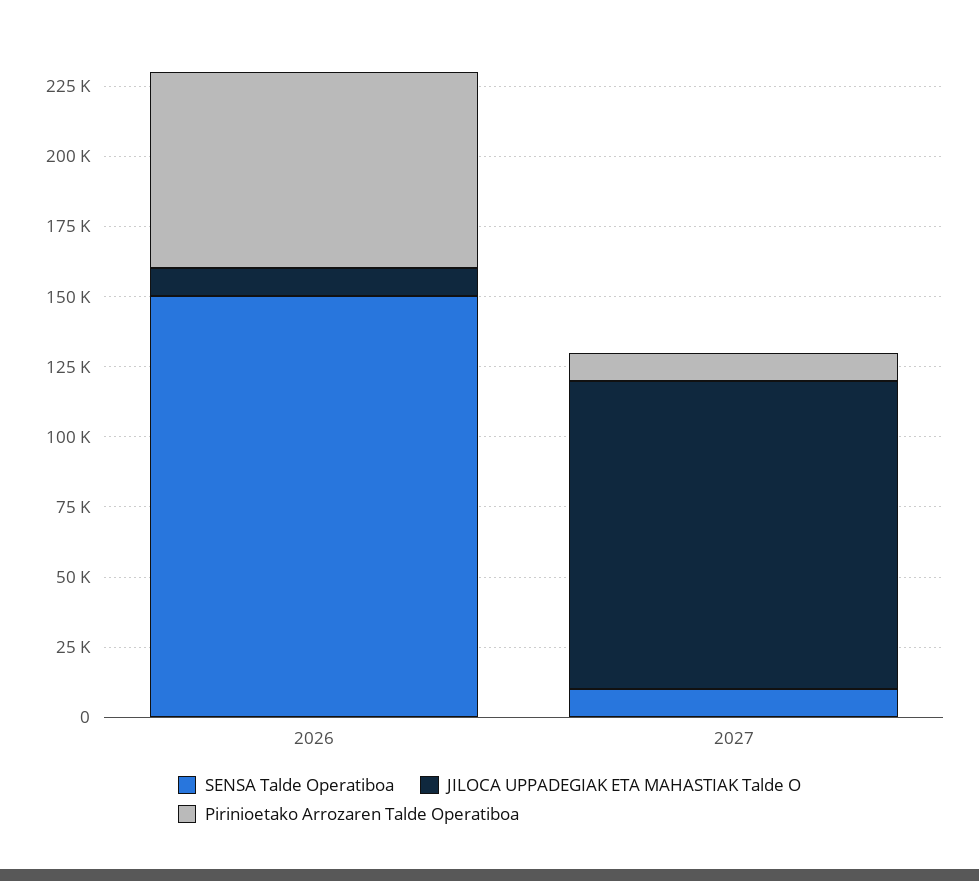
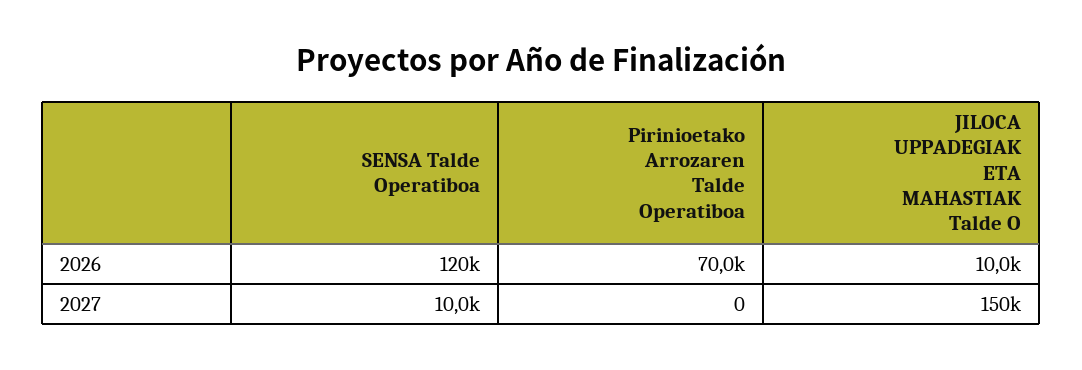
SENSA Talde Operatiboa, 2026: 150000 -> 120000
JILOCA UPPADEGIAK ETA MAHASTIAK Talde O, 2027: 110000 -> 150000
Pirinioetako Arrozaren Talde Operatiboa, 2027: 10000 -> 0

